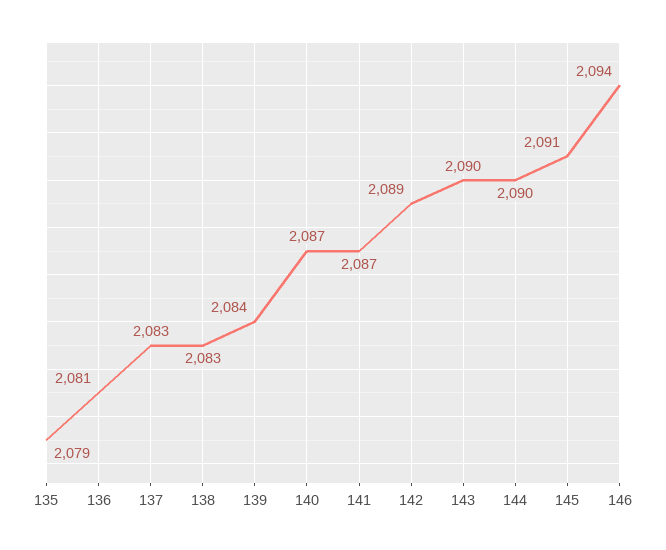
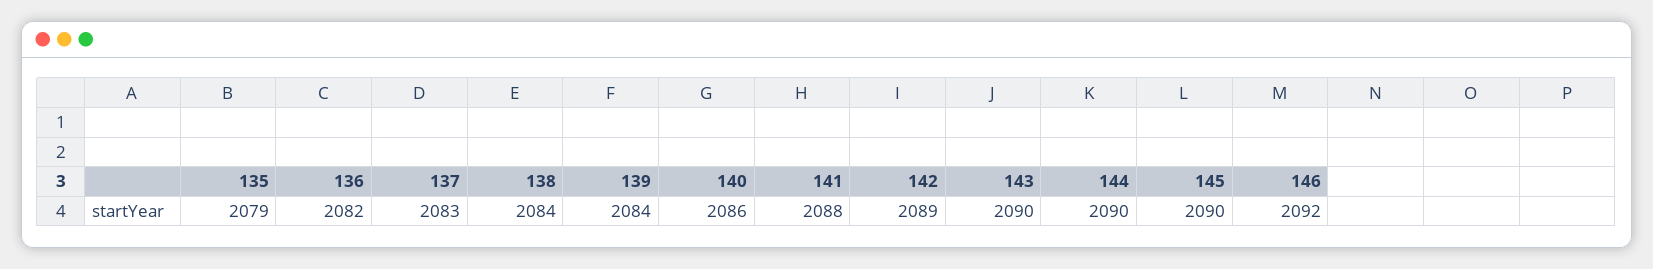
136: 2081 -> 2082
138: 2083 -> 2084
140: 2087 -> 2086
141: 2087 -> 2088
145: 2091 -> 2090
146: 2094 -> 2092

